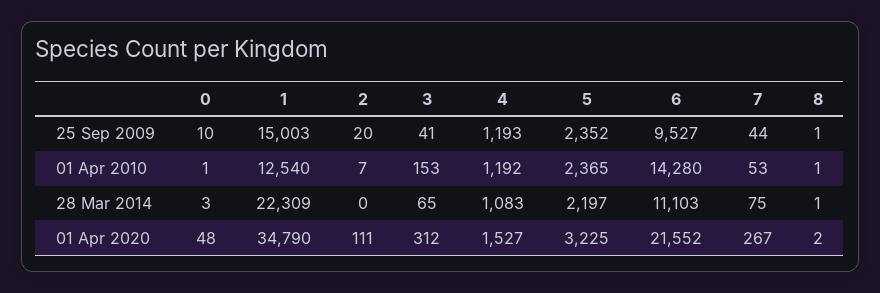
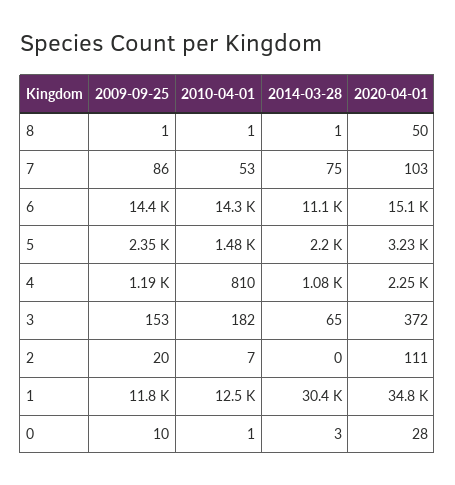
1, 25 Sep 2009: 15003 -> 11800
3, 25 Sep 2009: 41 -> 153
6, 25 Sep 2009: 9527 -> 14400
7, 25 Sep 2009: 44 -> 86
3, 01 Apr 2010: 153 -> 182
4, 01 Apr 2010: 1192 -> 810
5, 01 Apr 2010: 2365 -> 1480
1, 28 Mar 2014: 22309 -> 30400
0, 01 Apr 2020: 48 -> 28
3, 01 Apr 2020: 312 -> 372
4, 01 Apr 2020: 1527 -> 2250
6, 01 Apr 2020: 21552 -> 15100
7, 01 Apr 2020: 267 -> 103
8, 01 Apr 2020: 2 -> 50

